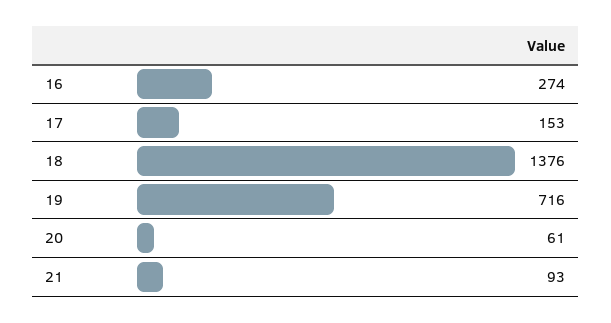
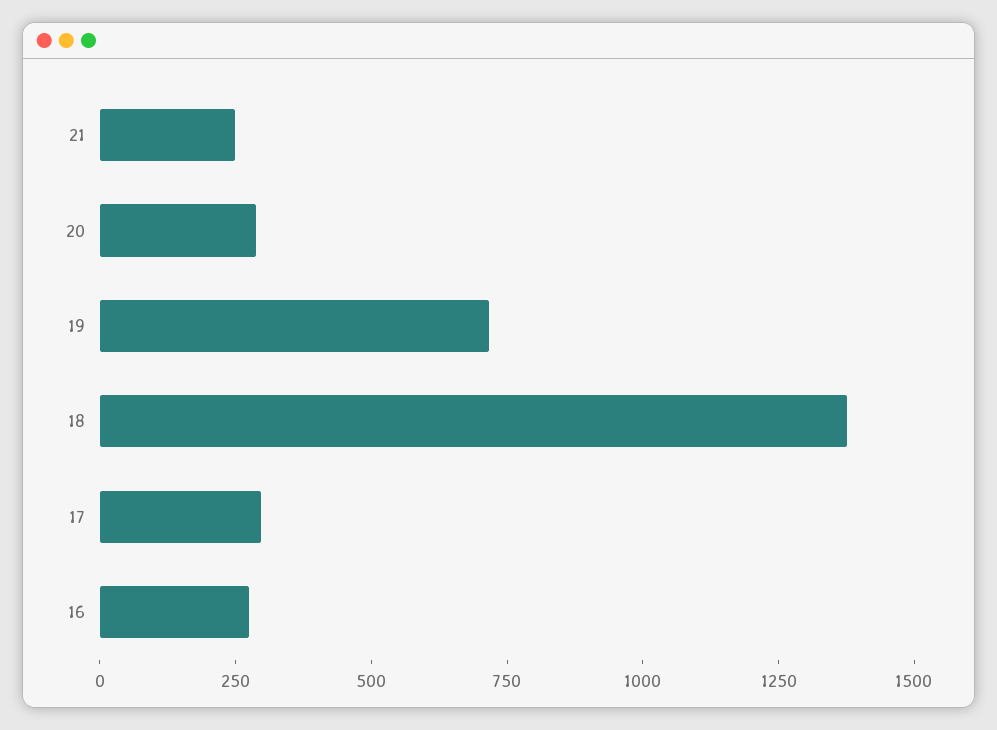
17: 153 -> 300
20: 61 -> 300
21: 93 -> 250

